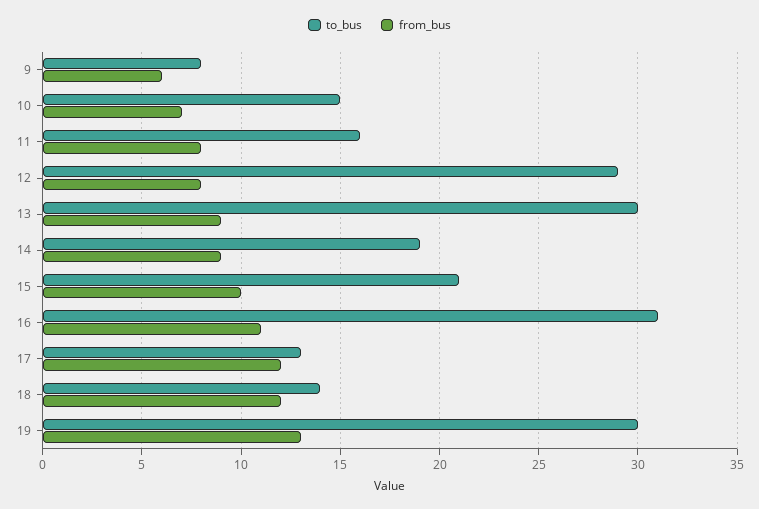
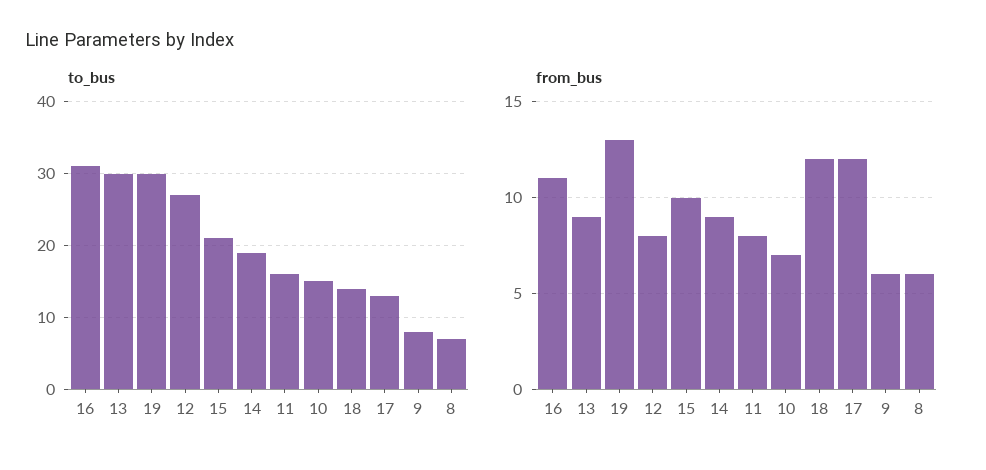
to_bus, 12: 29 -> 27
to_bus, 8: none -> 7
from_bus, 8: none -> 6

